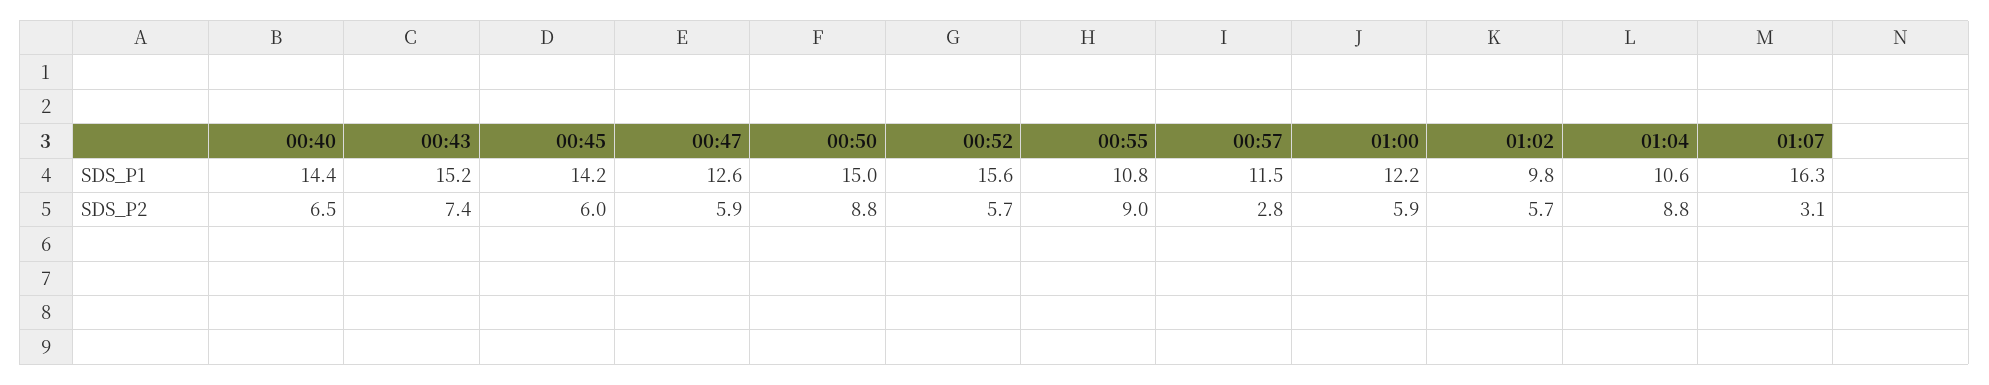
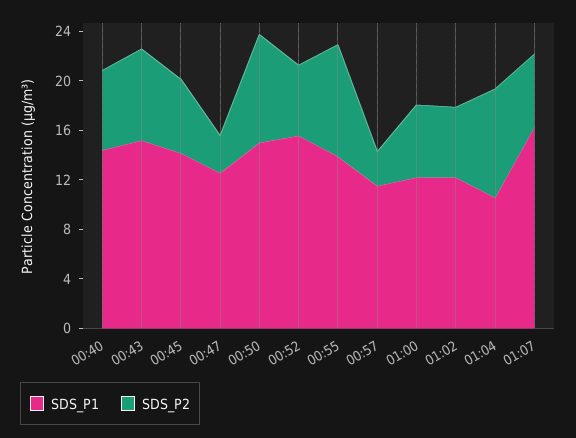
SDS_P1, 00:55: 10.8 -> 14
SDS_P1, 01:02: 9.8 -> 12
SDS_P2, 00:47: 5.9 -> 3
SDS_P2, 01:07: 3.1 -> 6

